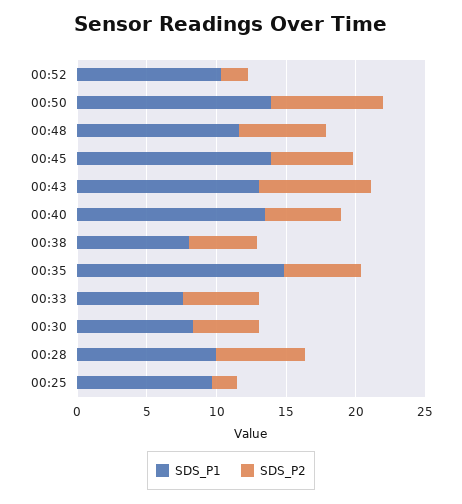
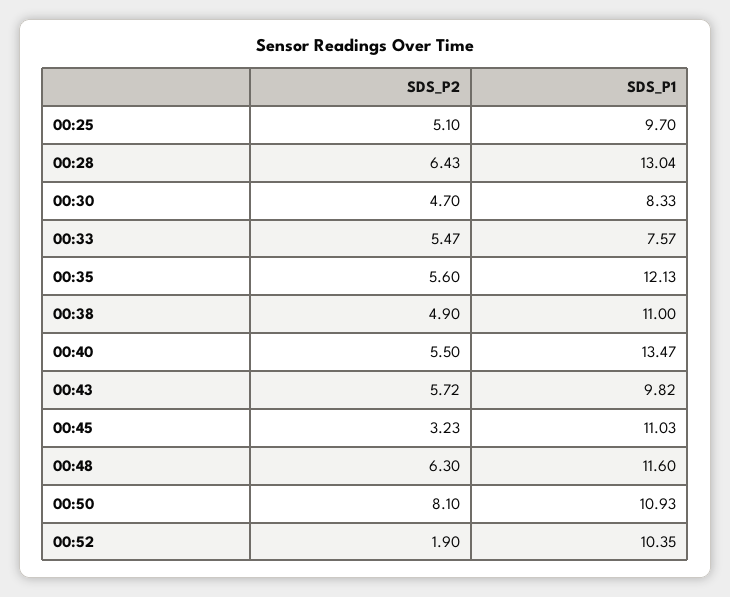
SDS_P1, 00:50: 14 -> 10.93
SDS_P1, 00:45: 14 -> 11.03
SDS_P2, 00:45: 6 -> 3.23
SDS_P1, 00:43: 13 -> 9.82
SDS_P2, 00:43: 8 -> 5.72
SDS_P1, 00:38: 8 -> 11
SDS_P1, 00:35: 15 -> 12.13
SDS_P1, 00:28: 10 -> 13.04
SDS_P2, 00:25: 2 -> 5.1

